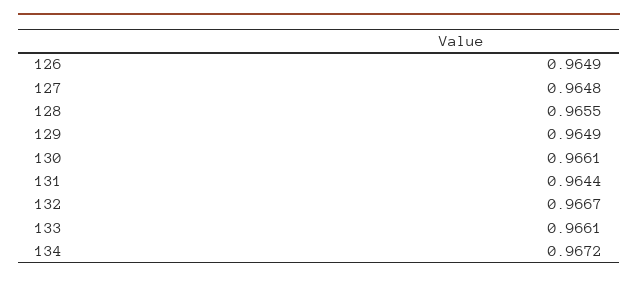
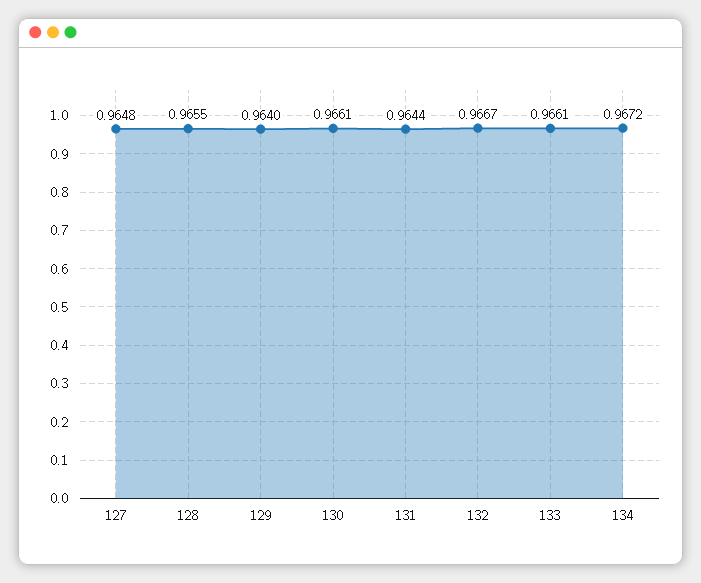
126: 0.9649 -> none
129: 0.9649 -> 0.964

